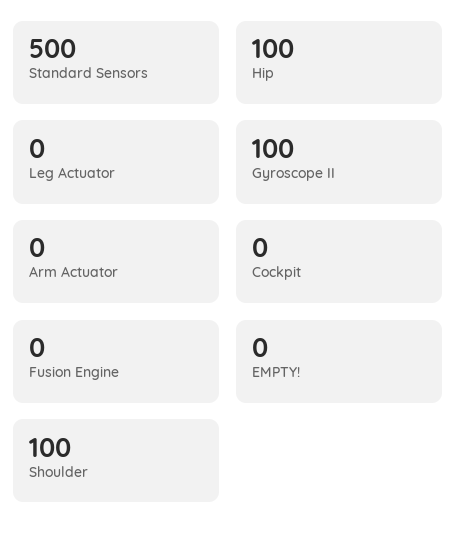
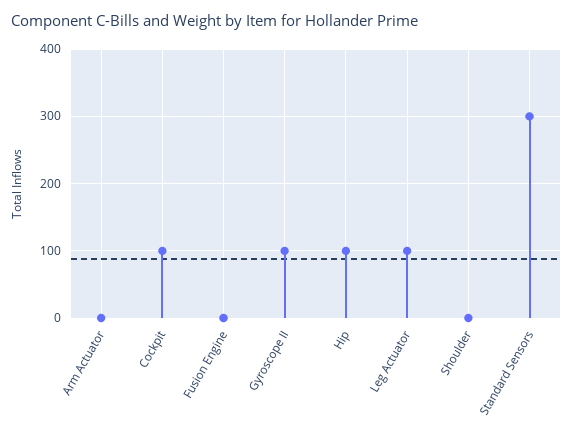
Standard Sensors: 500 -> 300
Leg Actuator: 0 -> 100
Cockpit: 0 -> 100
EMPTY!: 0 -> none
Shoulder: 100 -> 0

